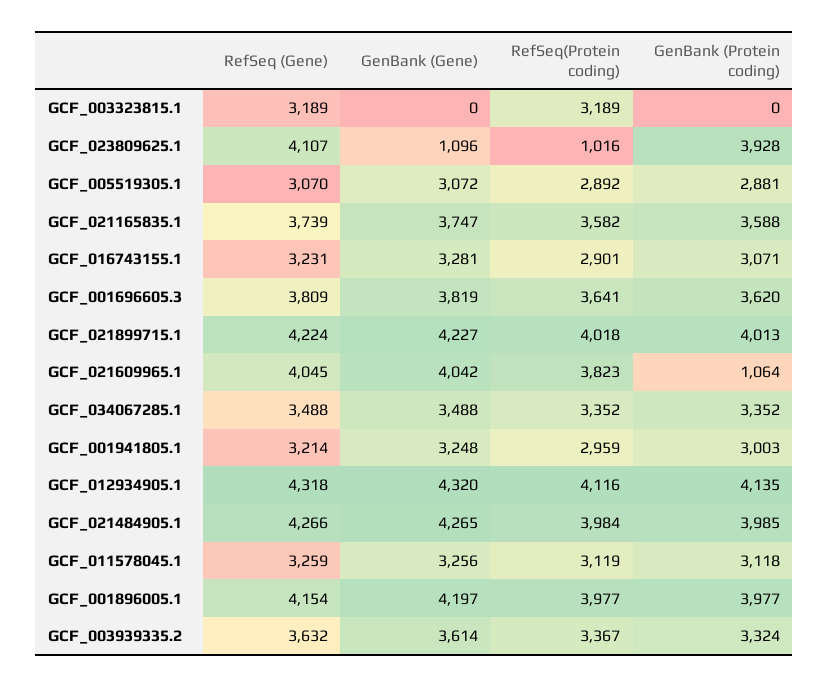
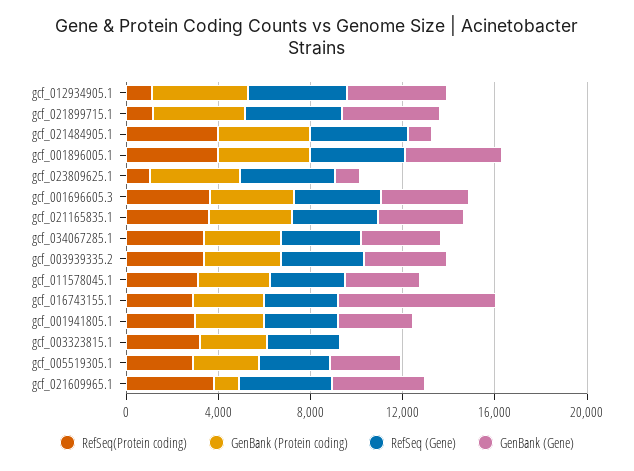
GenBank (Protein coding), GCF_003323815.1: 0 -> 3000
GenBank (Gene), GCF_016743155.1: 3281 -> 7000
RefSeq(Protein coding), GCF_021899715.1: 4018 -> 1000
RefSeq(Protein coding), GCF_012934905.1: 4116 -> 1000
GenBank (Gene), GCF_021484905.1: 4265 -> 1000

